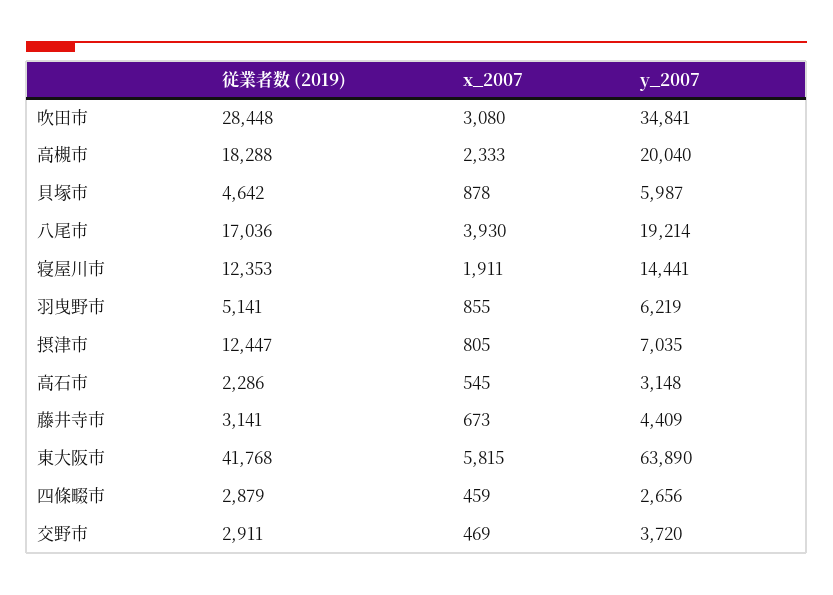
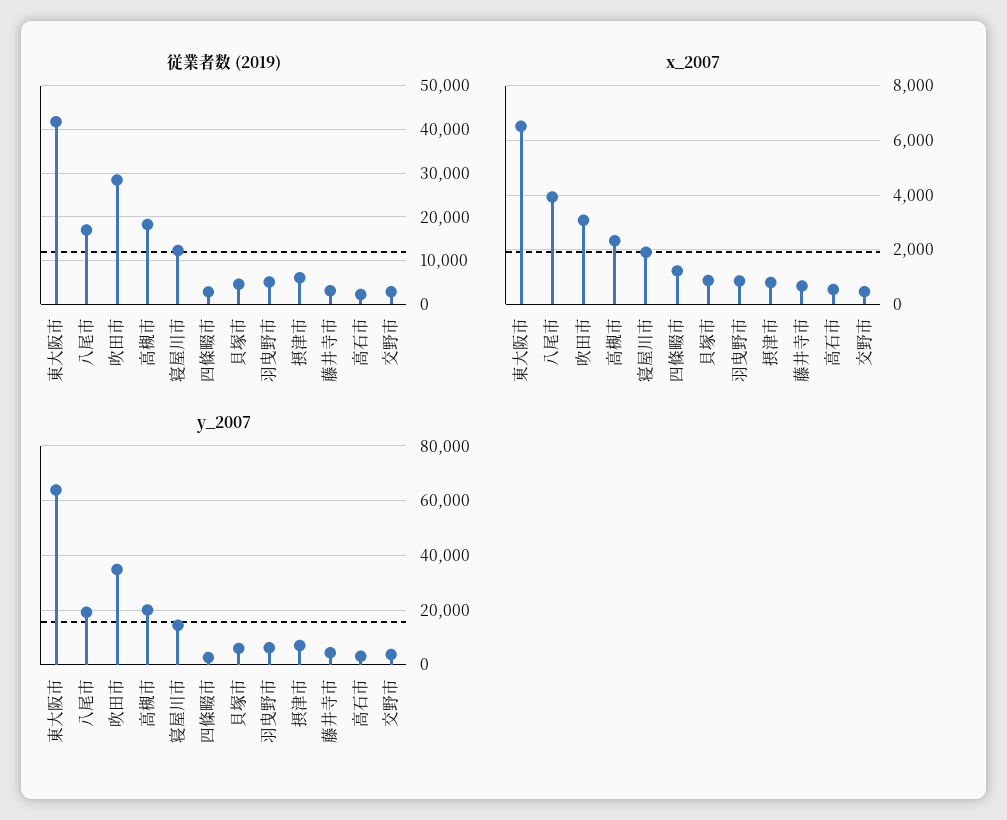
従業者数 (2019), 摂津市: 12447 -> 6000
x_2007, 東大阪市: 5815 -> 6500
x_2007, 四條畷市: 459 -> 1250

